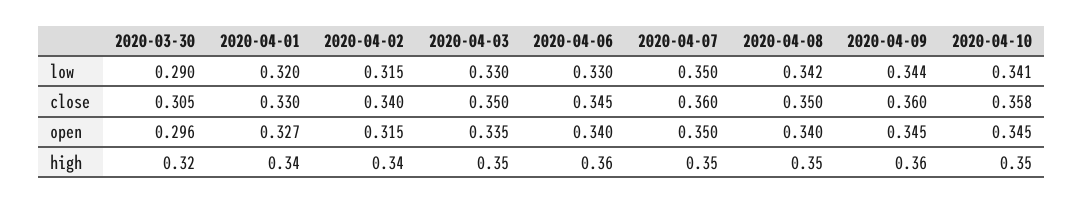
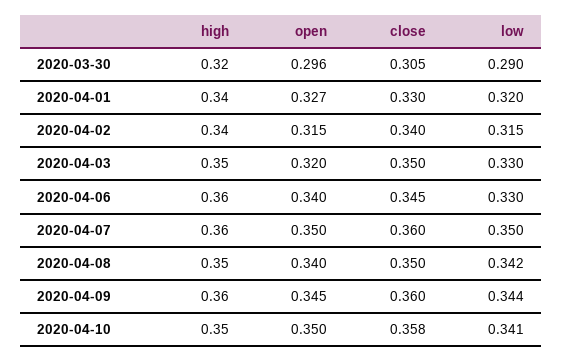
2020-04-03, open: 0.335 -> 0.32
2020-04-10, open: 0.345 -> 0.35
2020-04-07, high: 0.35 -> 0.36

